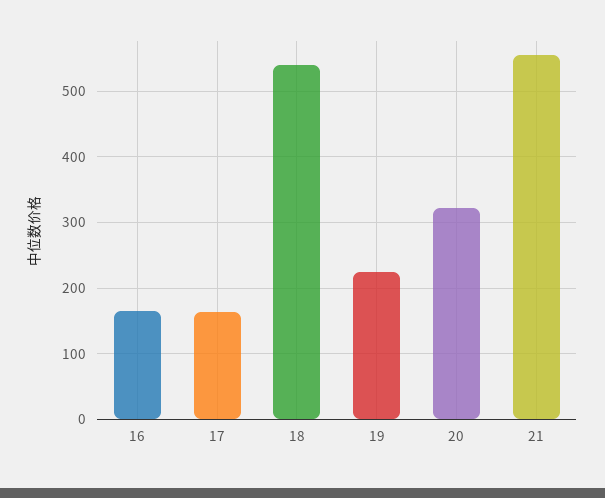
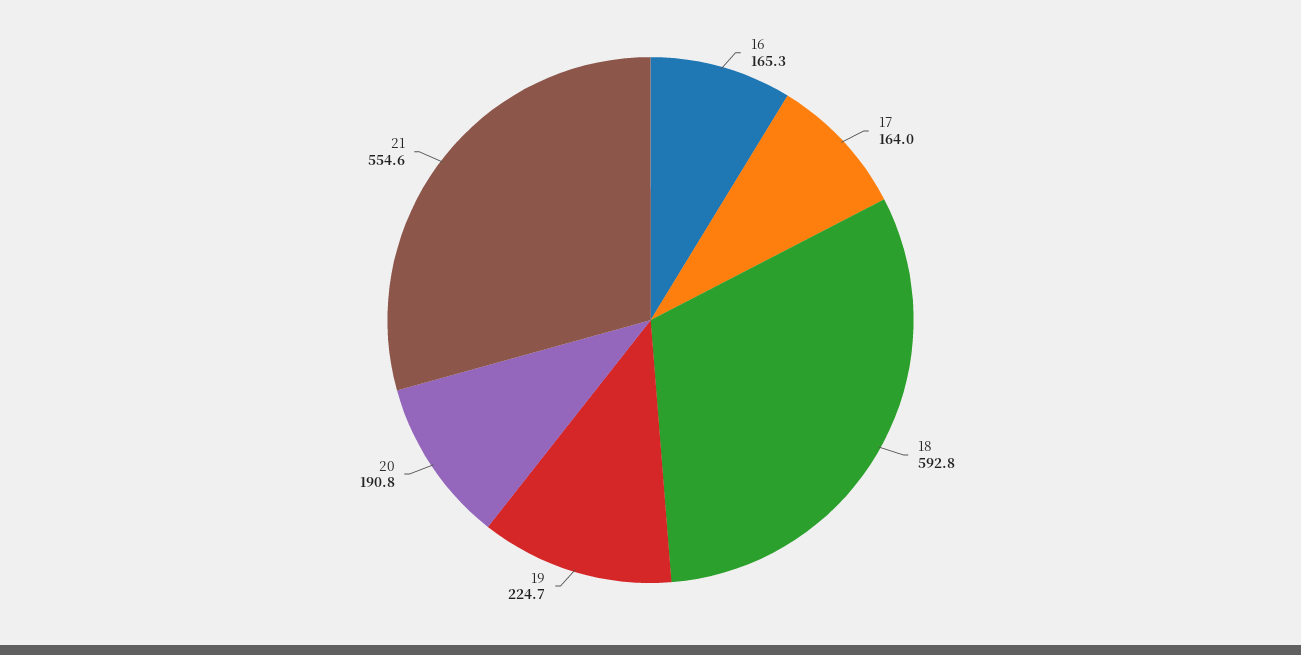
18: 540 -> 592.8
20: 320 -> 190.8

